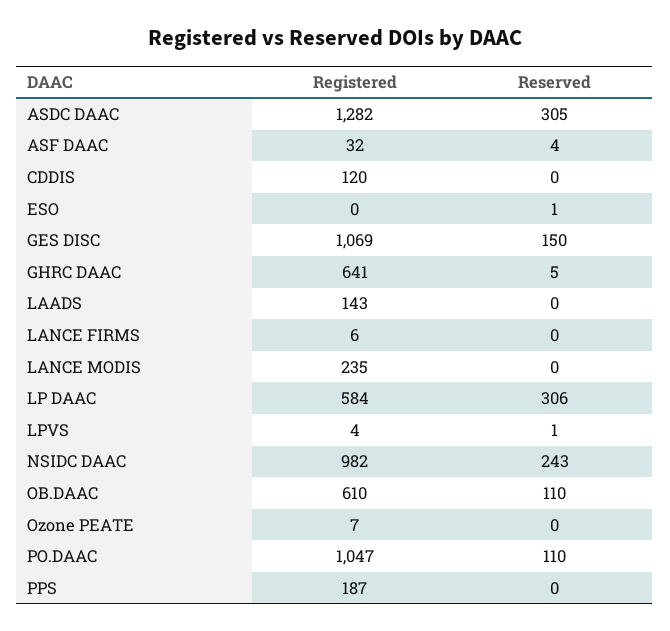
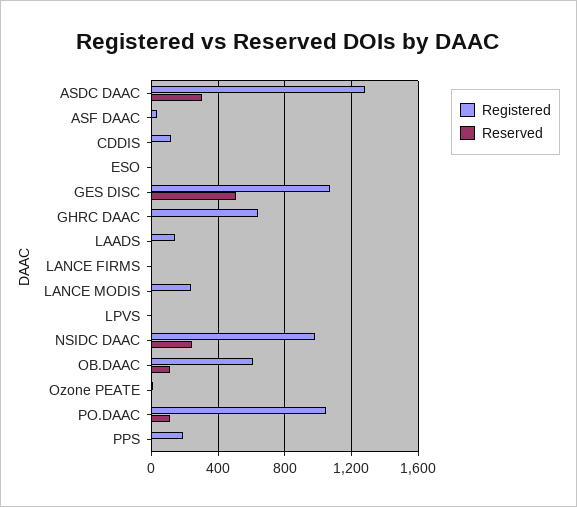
Reserved, GES DISC: 150 -> 500
Registered, LP DAAC: 584 -> none
Reserved, LP DAAC: 306 -> none

